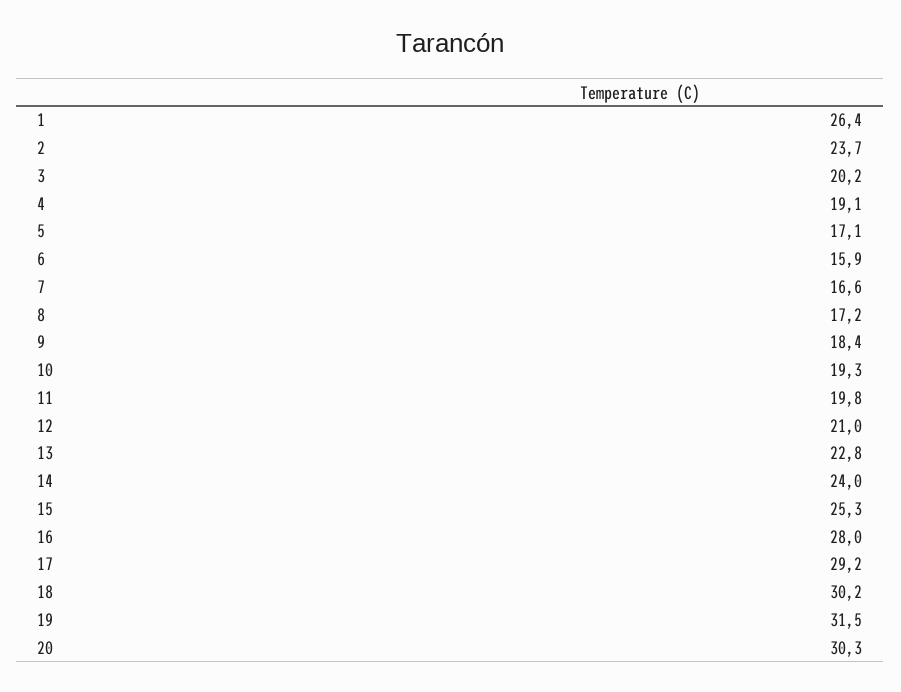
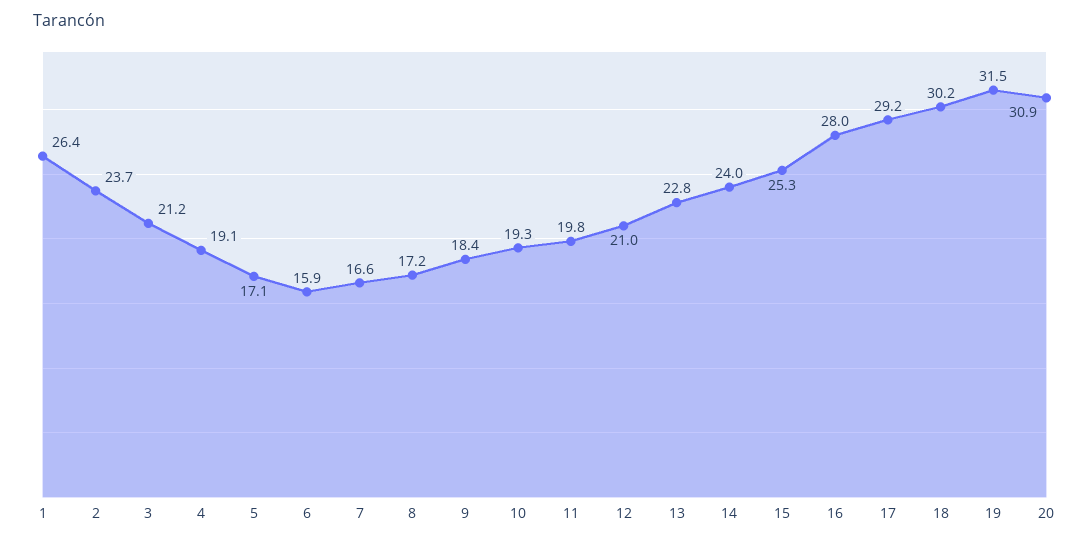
3: 20.2 -> 21.2
20: 30.3 -> 30.9

